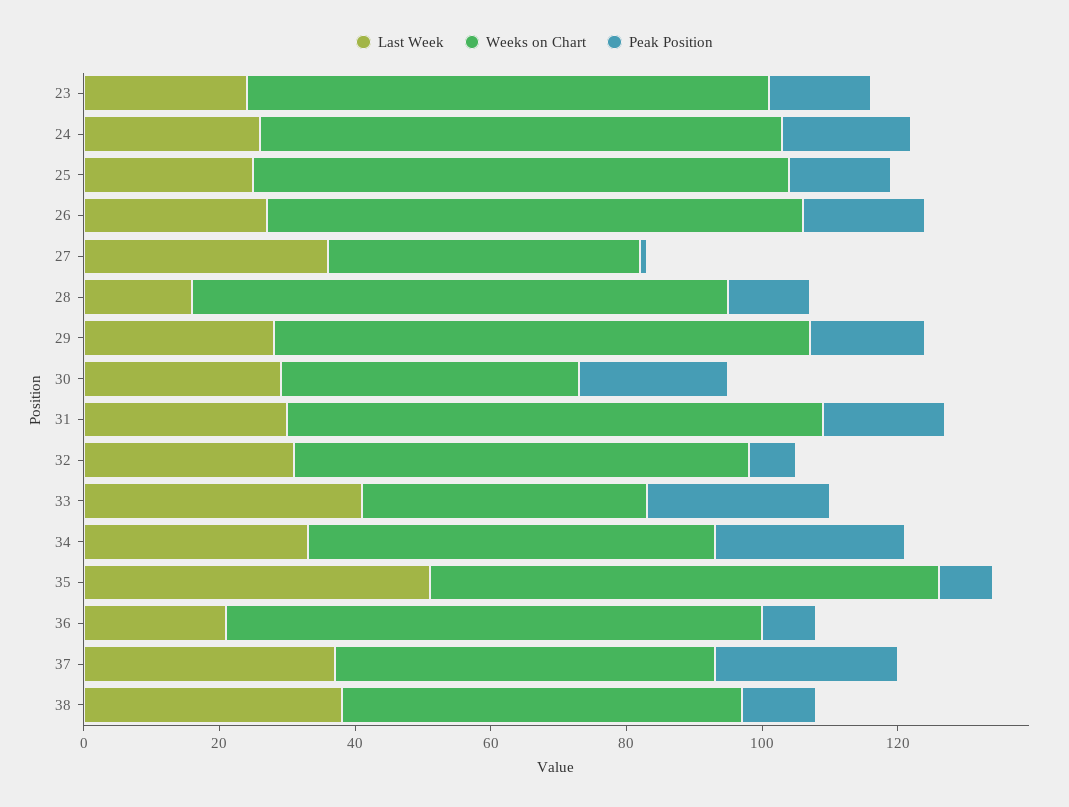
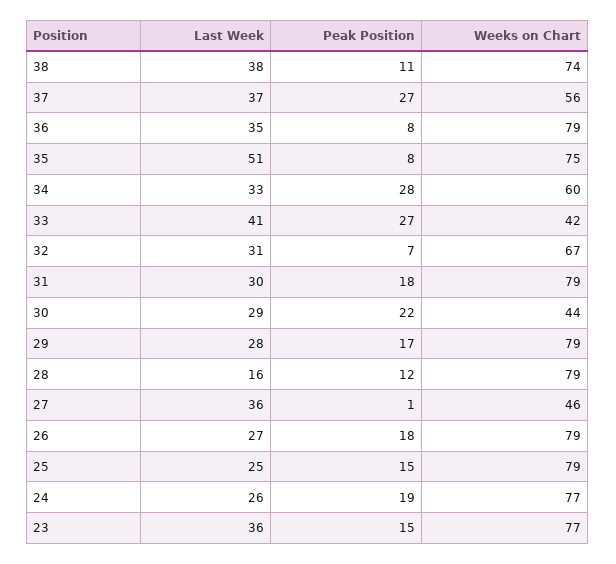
Last Week, 23: 25 -> 36
Last Week, 36: 20 -> 35
Weeks on Chart, 38: 60 -> 74

